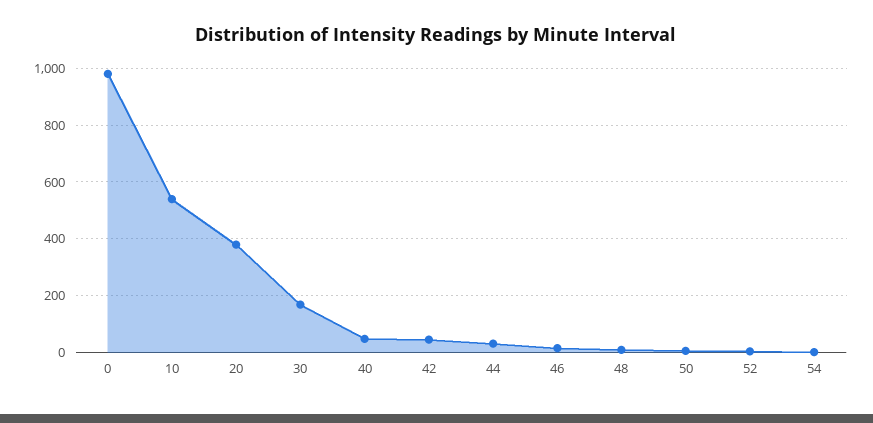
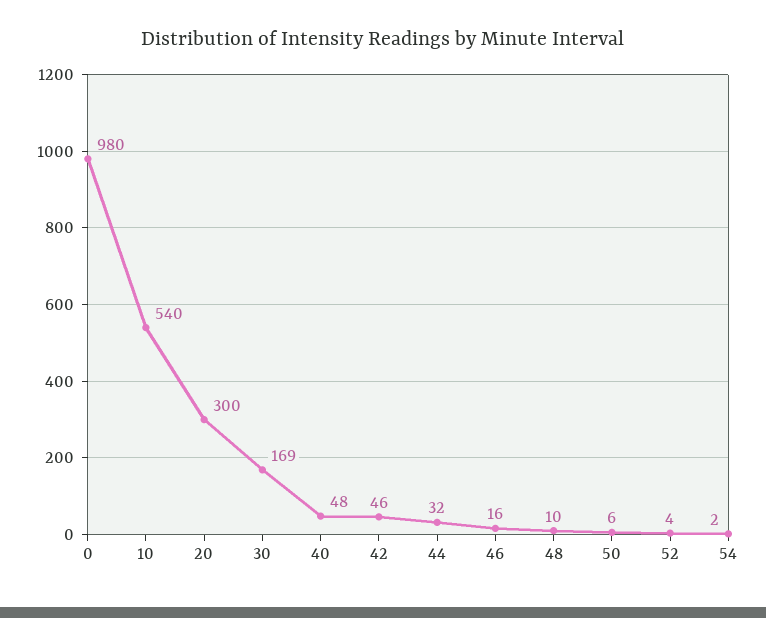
20: 375 -> 300

